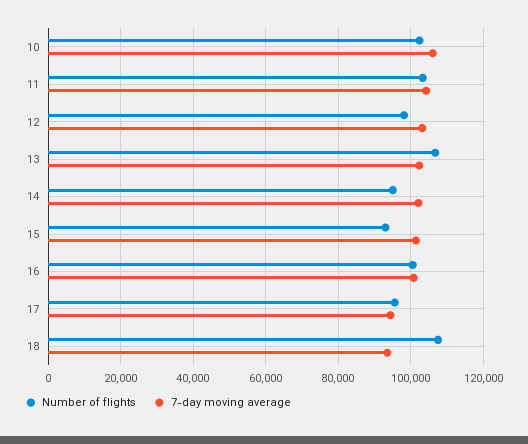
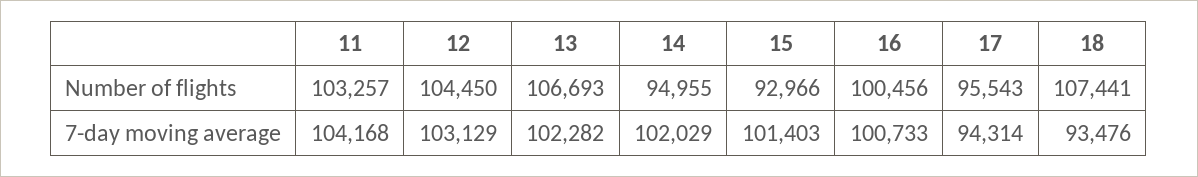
Number of flights, 10: 102000 -> none
7-day moving average, 10: 106000 -> none
Number of flights, 12: 98000 -> 104450

